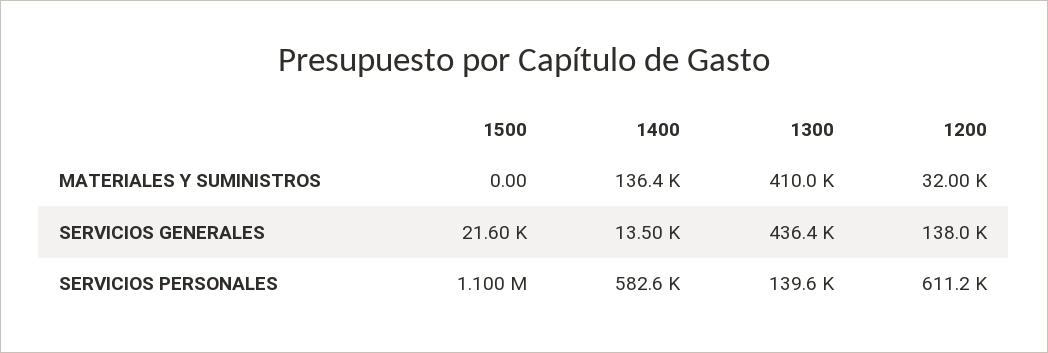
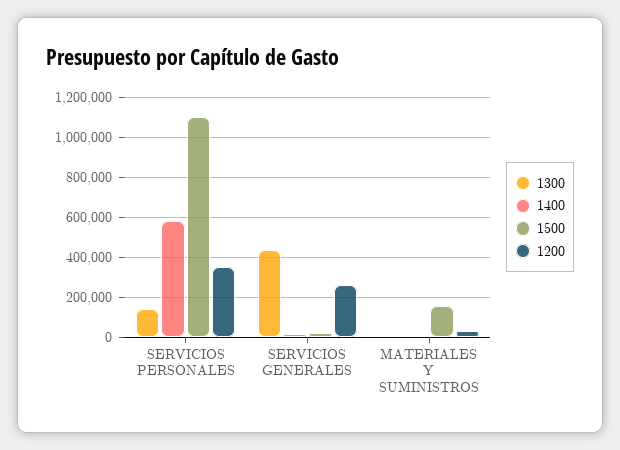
1500, MATERIALES Y SUMINISTROS: 0 -> 150000
1400, MATERIALES Y SUMINISTROS: 136400 -> 0
1300, MATERIALES Y SUMINISTROS: 410000 -> 0
1200, SERVICIOS GENERALES: 138000 -> 250000
1200, SERVICIOS PERSONALES: 611200 -> 350000

